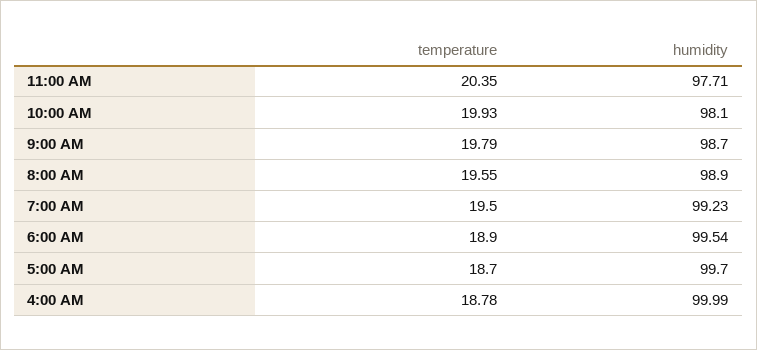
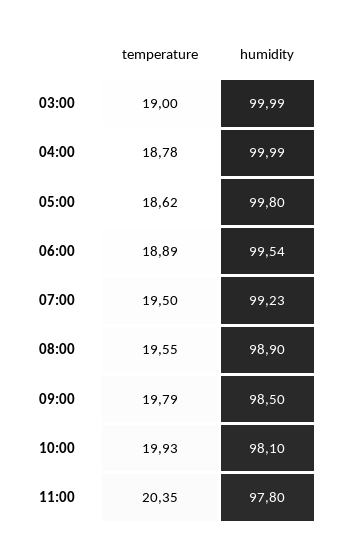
humidity, 11:00 AM: 97.71 -> 97.8
humidity, 9:00 AM: 98.7 -> 98.5
temperature, 6:00 AM: 18.9 -> 18.89
temperature, 5:00 AM: 18.7 -> 18.62
humidity, 5:00 AM: 99.7 -> 99.8
temperature, 03:00: none -> 19
humidity, 03:00: none -> 99.99

